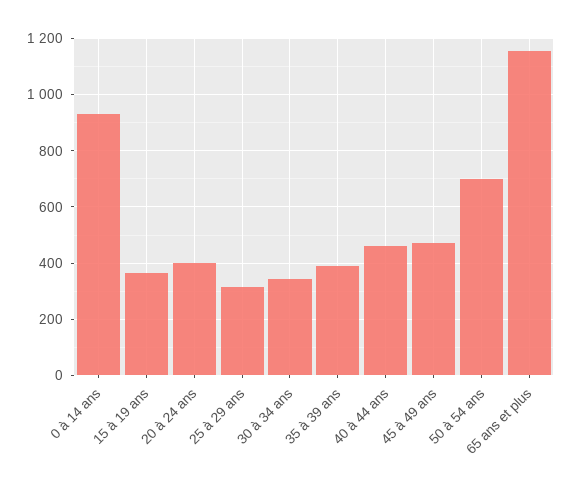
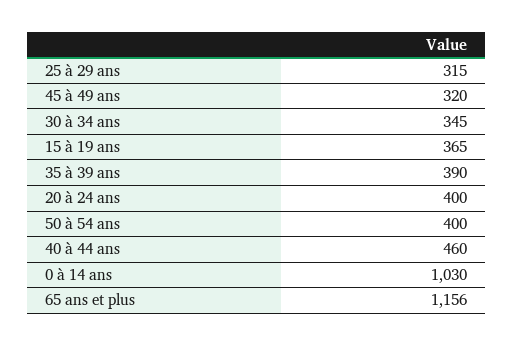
0 à 14 ans: 925 -> 1030
45 à 49 ans: 475 -> 320
50 à 54 ans: 700 -> 400

